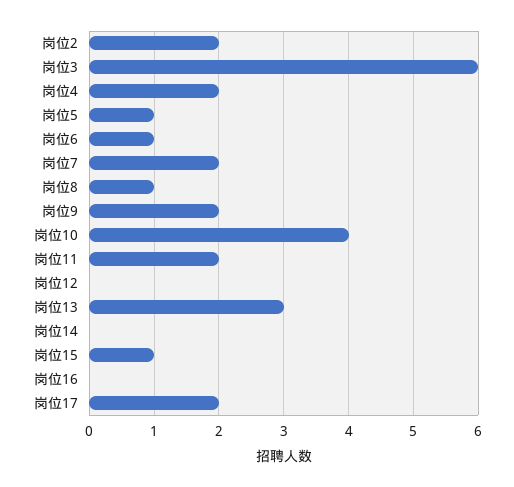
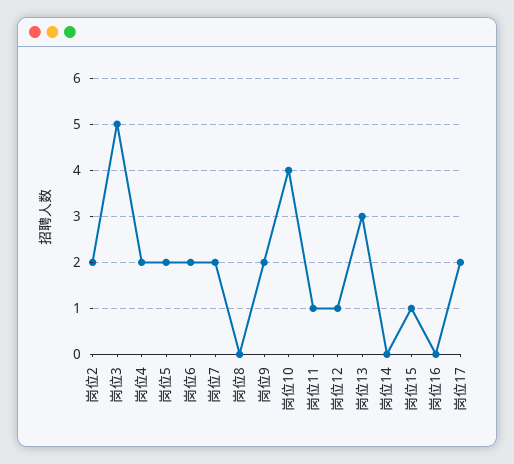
岗位3: 6 -> 5
岗位5: 1 -> 2
岗位6: 1 -> 2
岗位8: 1 -> 0
岗位11: 2 -> 1
岗位12: 0 -> 1

